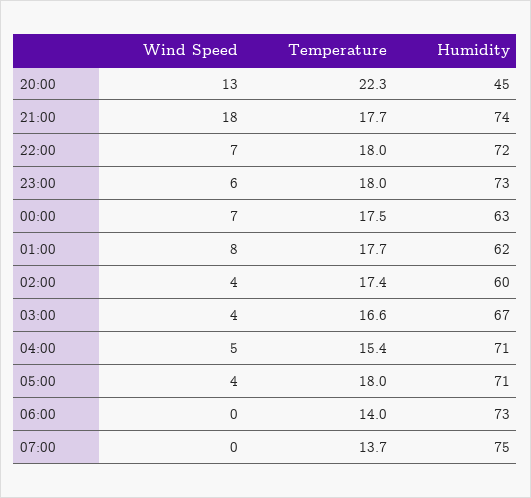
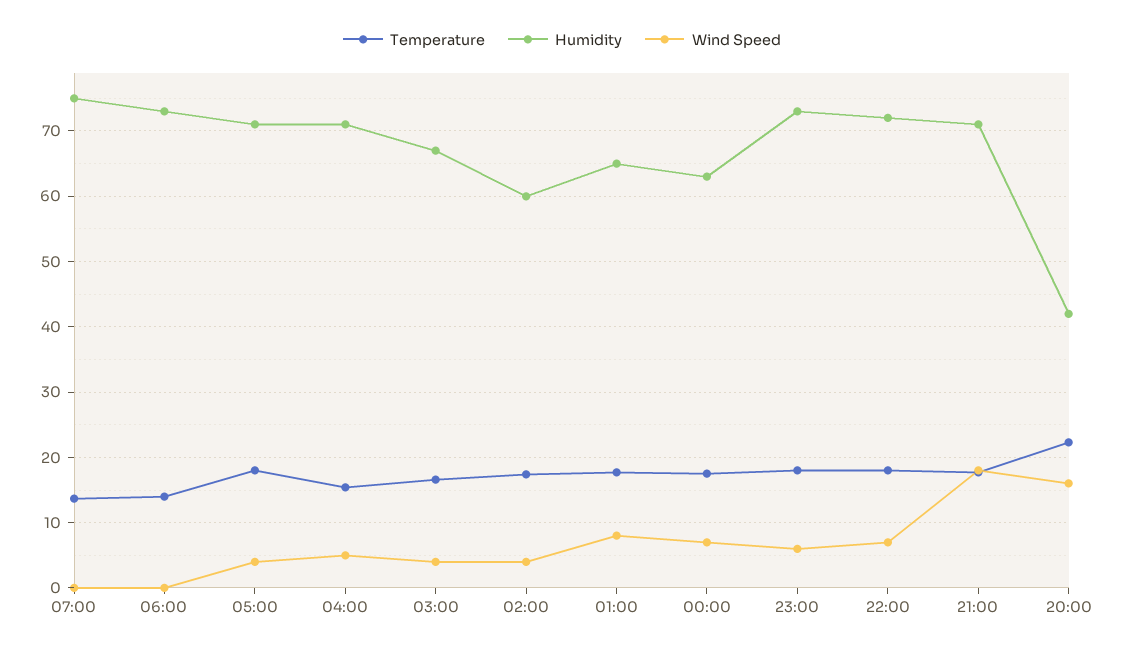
Wind Speed, 20:00: 13 -> 16
Humidity, 20:00: 45 -> 42
Humidity, 21:00: 74 -> 71
Humidity, 01:00: 62 -> 65

